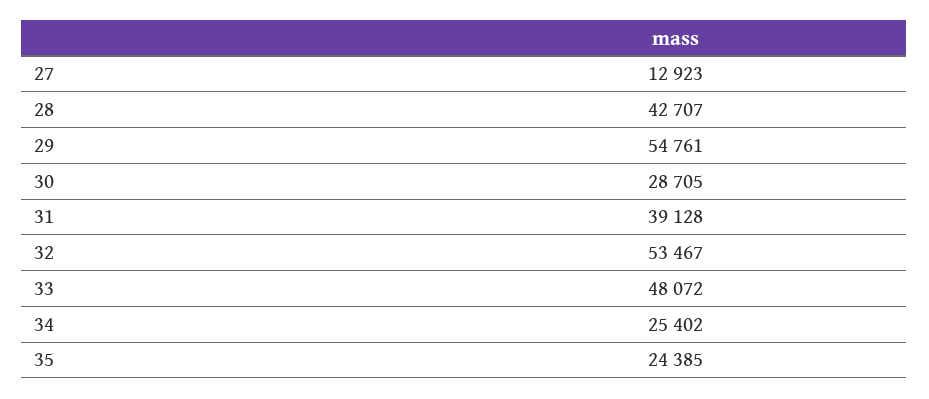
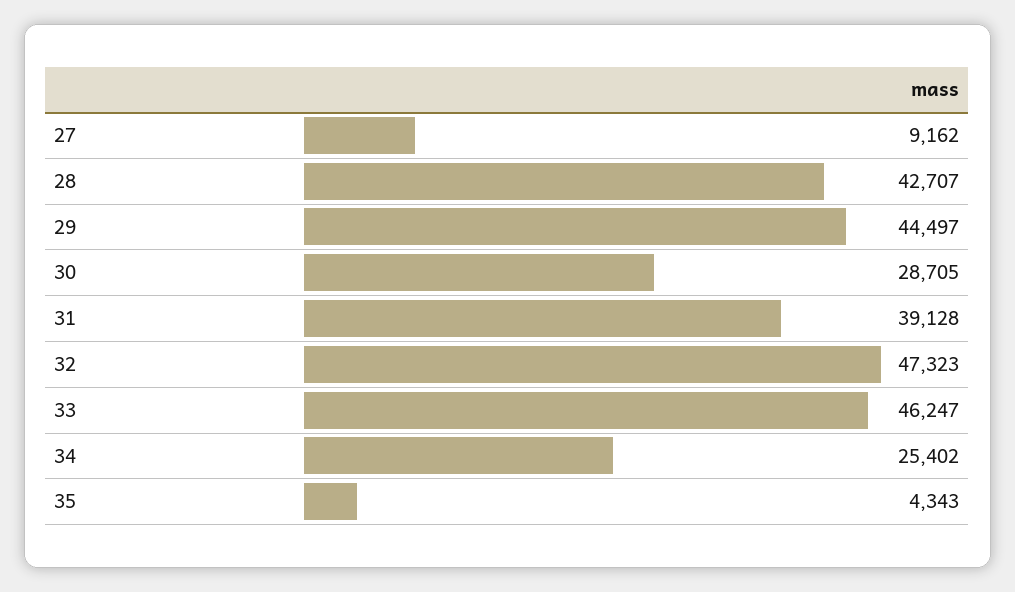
27: 12923 -> 9162
29: 54761 -> 44497
32: 53467 -> 47323
33: 48072 -> 46247
35: 24385 -> 4343

